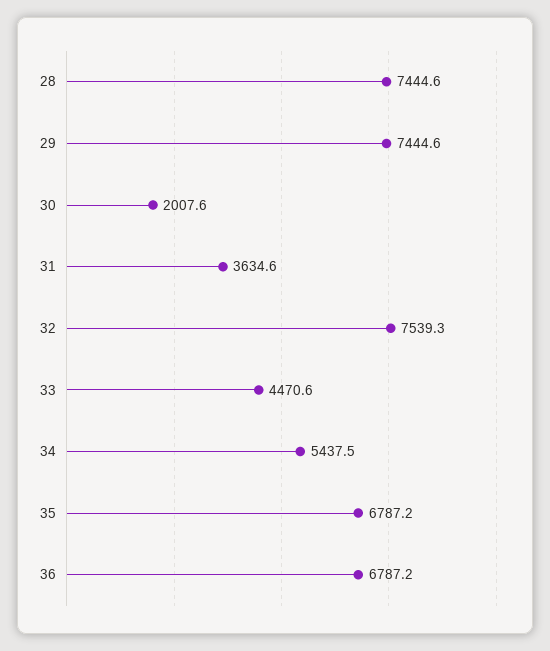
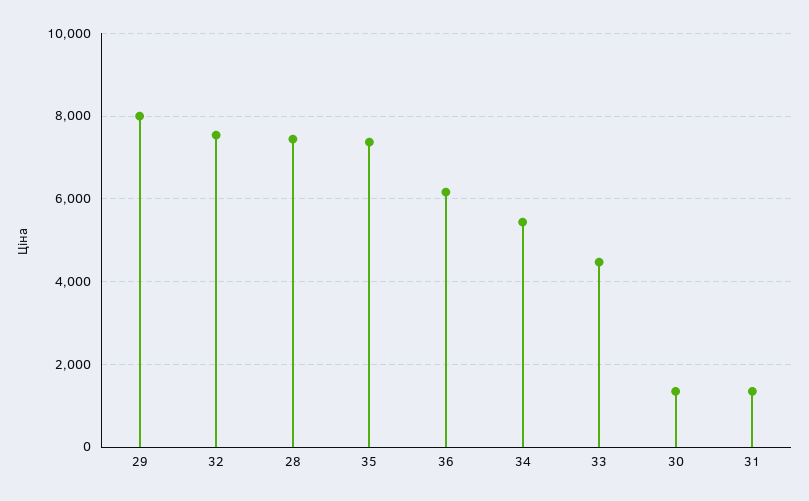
29: 7444.6 -> 8000
30: 2007.6 -> 1400
31: 3634.6 -> 1400
35: 6787.2 -> 7400
36: 6787.2 -> 6200

